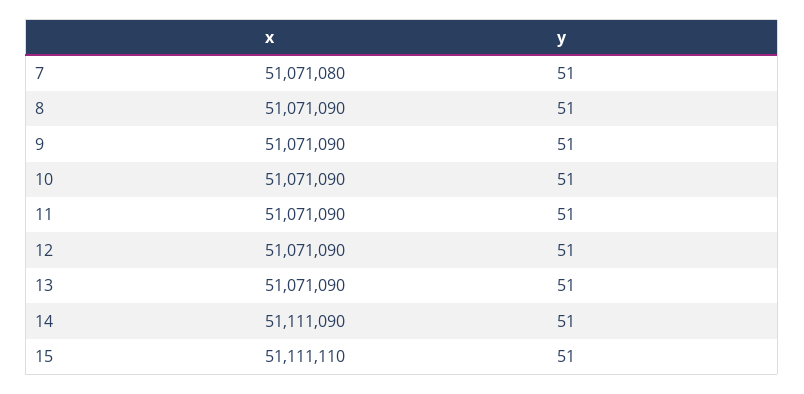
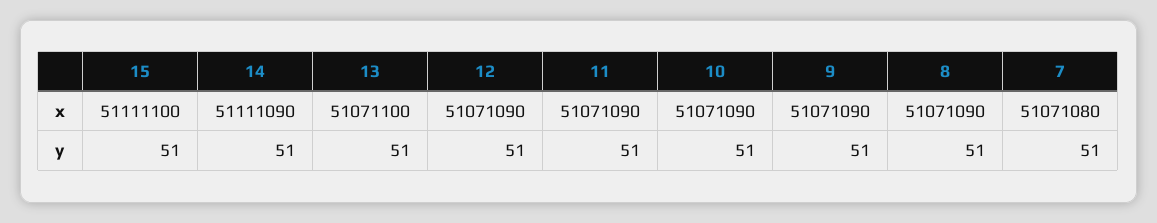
x, 13: 51071090 -> 51071100
x, 15: 51111110 -> 51111100

